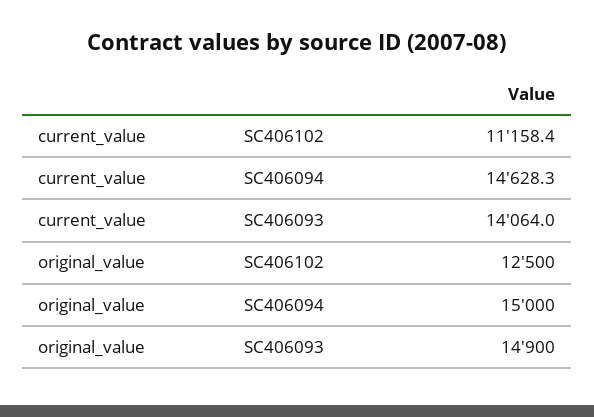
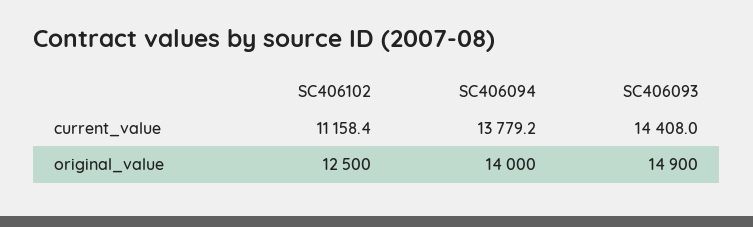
current_value, SC406094: 14628.3 -> 13779.2
current_value, SC406093: 14064 -> 14408
original_value, SC406094: 15000 -> 14000

